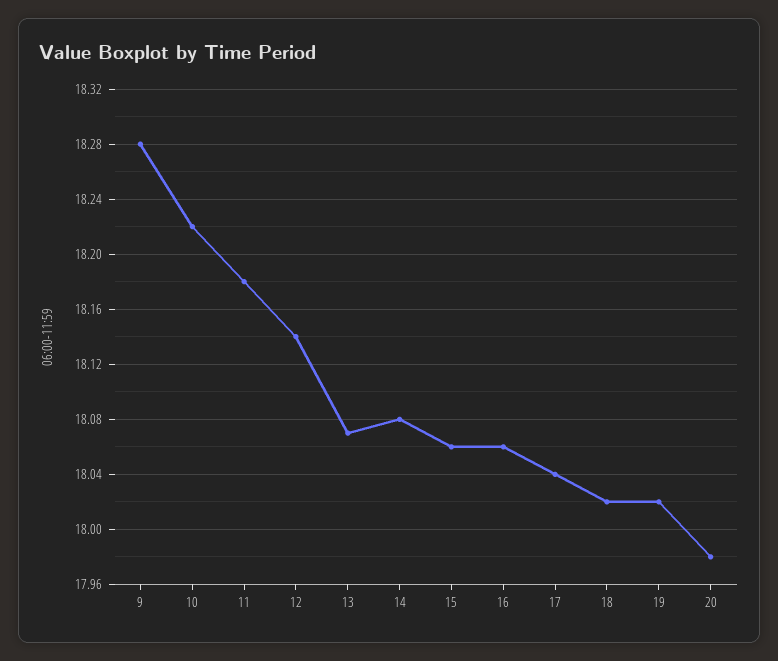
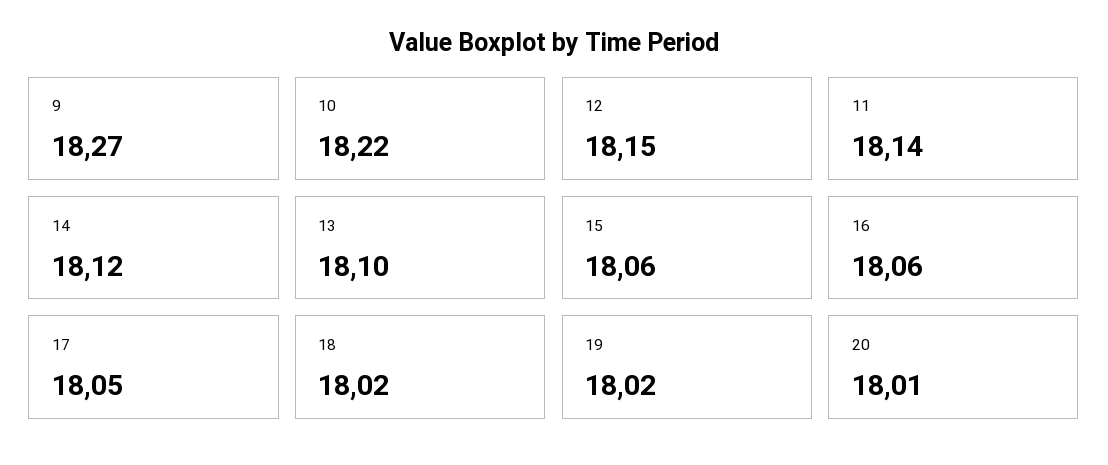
9: 18.28 -> 18.27
11: 18.18 -> 18.14
12: 18.14 -> 18.15
13: 18.07 -> 18.1
14: 18.08 -> 18.12
17: 18.04 -> 18.05
20: 17.98 -> 18.01

